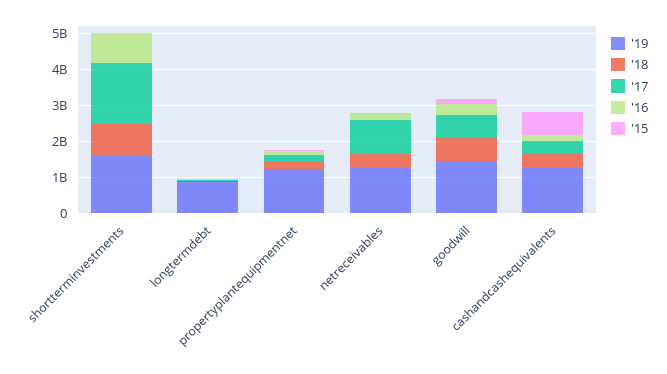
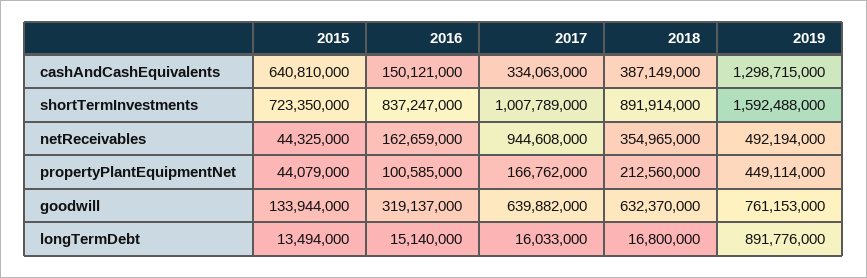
'17, shortterminvestments: 1750000000 -> 1007789000
'15, shortterminvestments: 0 -> 723350000
'19, propertyplantequipmentnet: 1250000000 -> 449114000
'19, netreceivables: 1250000000 -> 492194000
'19, goodwill: 1500000000 -> 761153000

